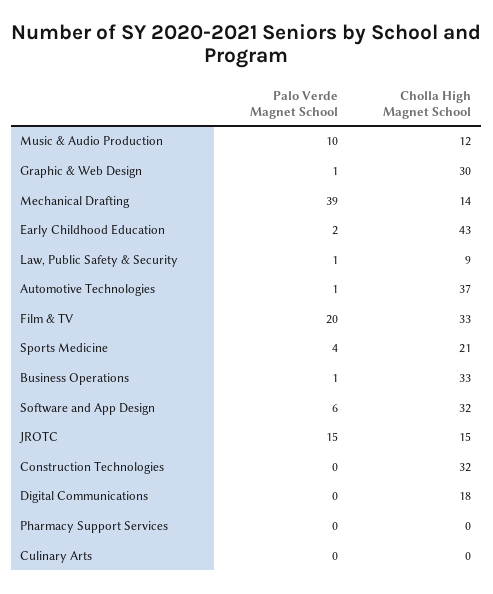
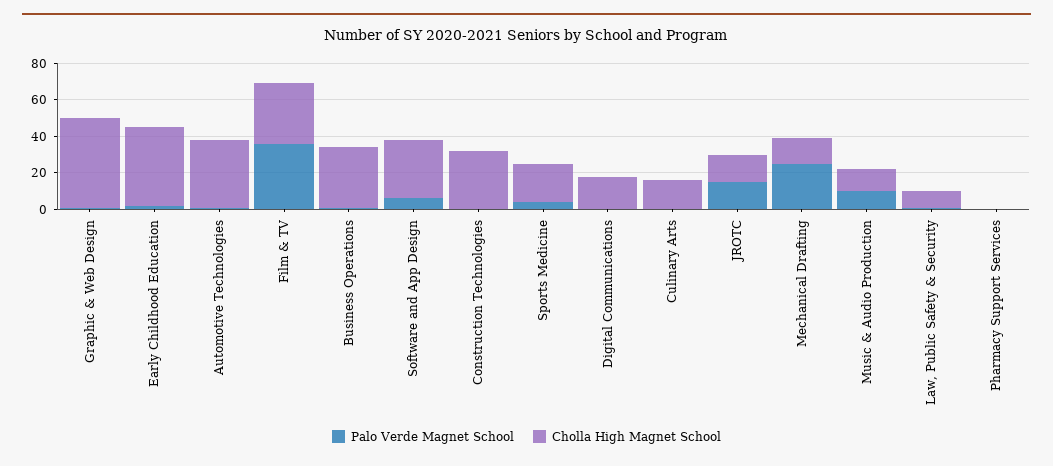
Cholla High Magnet School, Graphic & Web Design: 30 -> 50
Palo Verde Magnet School, Mechanical Drafting: 39 -> 25
Palo Verde Magnet School, Film & TV: 20 -> 35
Cholla High Magnet School, Culinary Arts: 0 -> 15

